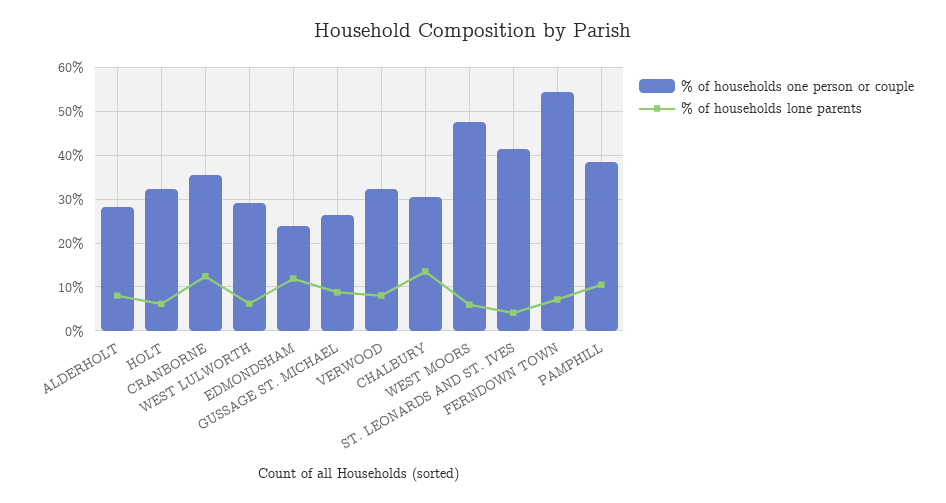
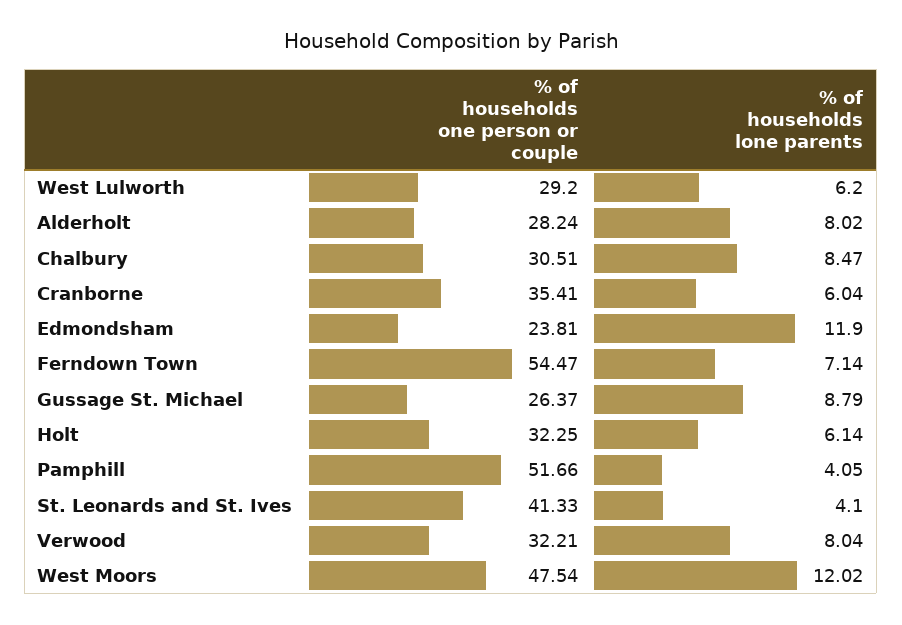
% of households lone parents, CRANBORNE: 12 -> 6.04
% of households lone parents, CHALBURY: 14 -> 8.47
% of households lone parents, WEST MOORS: 6 -> 12.02
% of households one person or couple, PAMPHILL: 38 -> 51.66
% of households lone parents, PAMPHILL: 10 -> 4.05

